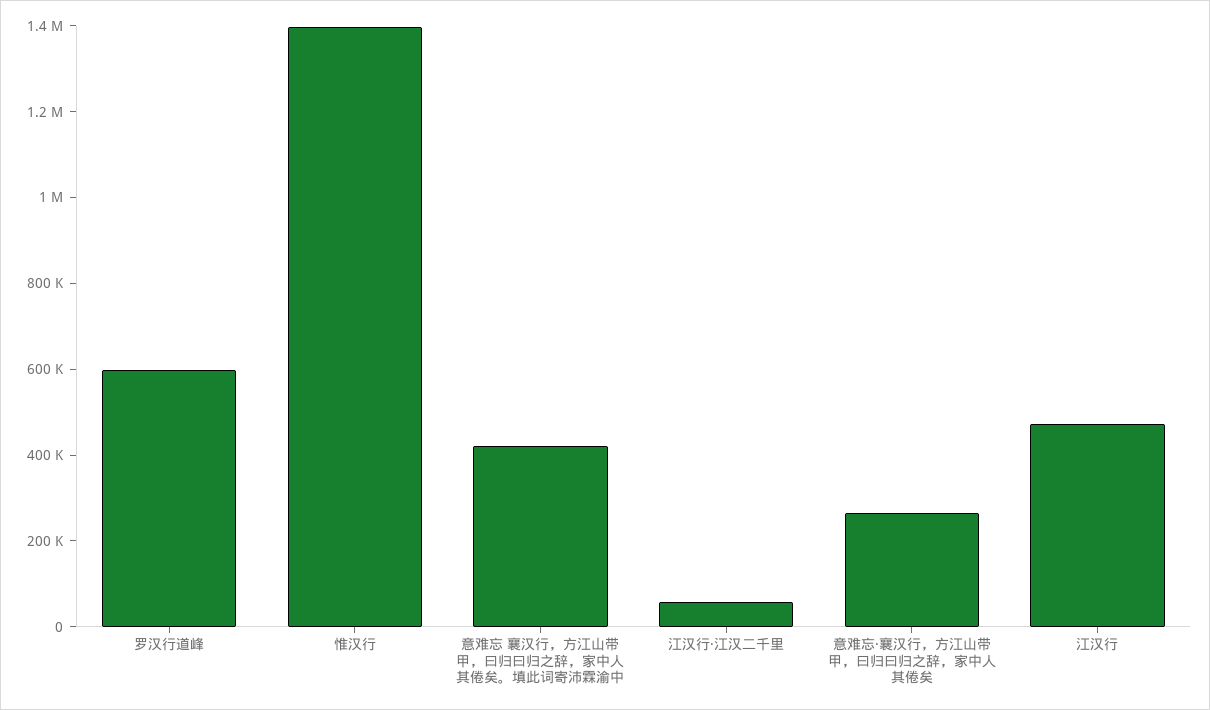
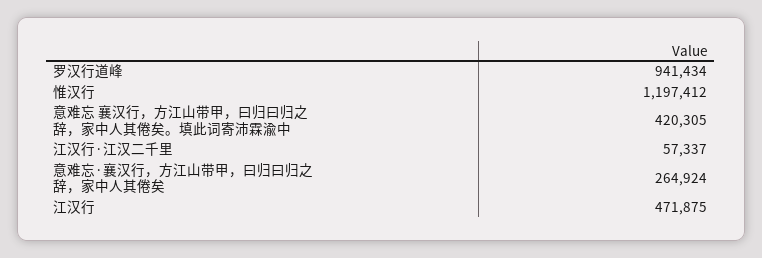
罗汉行道峰: 600000 -> 941434
惟汉行: 1400000 -> 1197412

